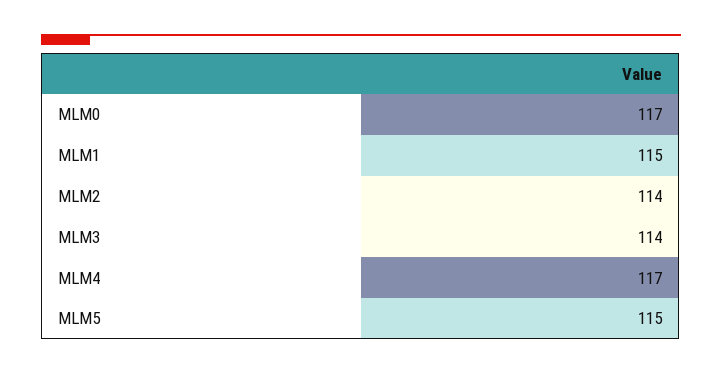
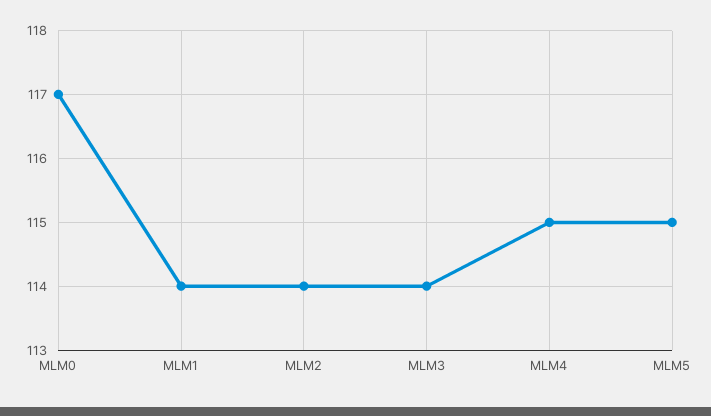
MLM1: 115 -> 114
MLM4: 117 -> 115

